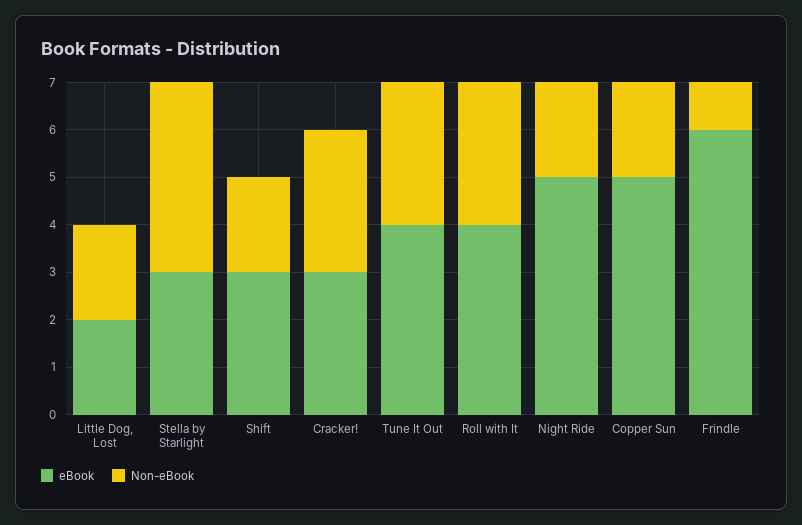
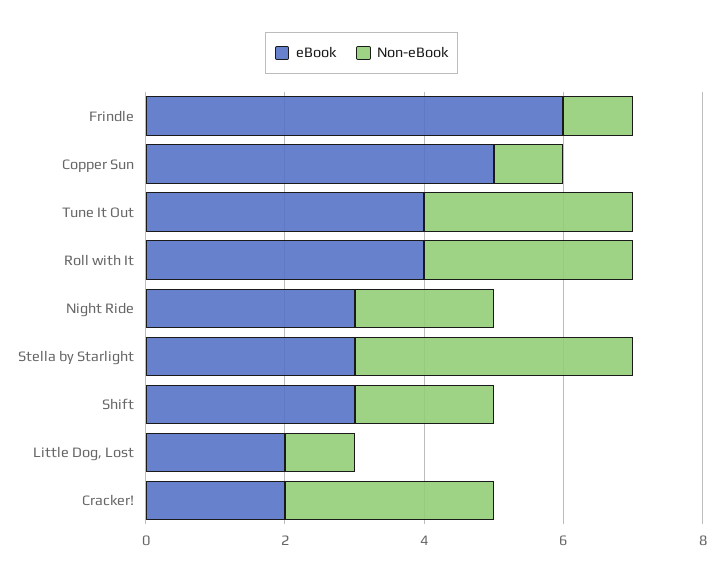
Non-eBook, Little Dog, Lost: 2 -> 1
eBook, Cracker!: 3 -> 2
eBook, Night Ride: 5 -> 3
Non-eBook, Copper Sun: 2 -> 1

